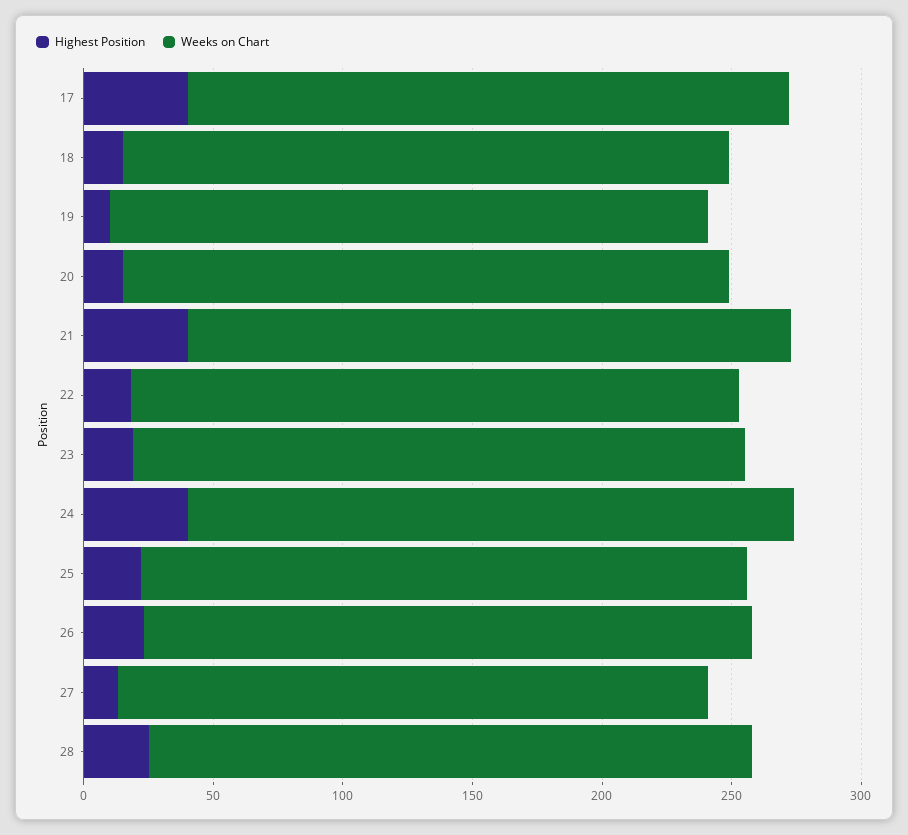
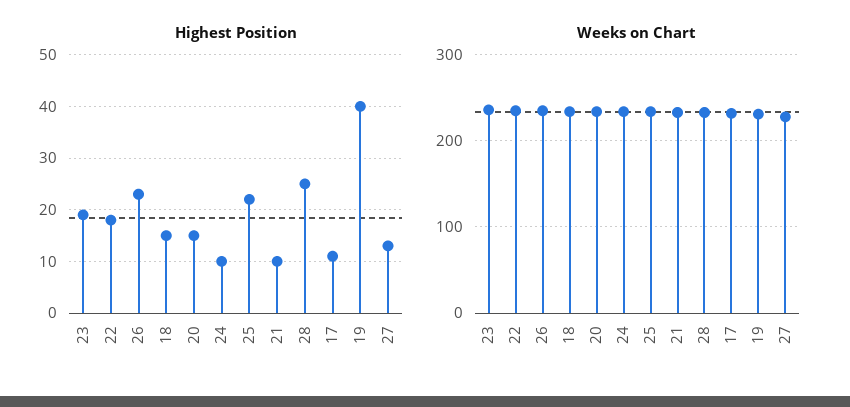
Highest Position, 17: 40 -> 10
Highest Position, 19: 10 -> 40
Highest Position, 21: 40 -> 10
Highest Position, 24: 40 -> 10

